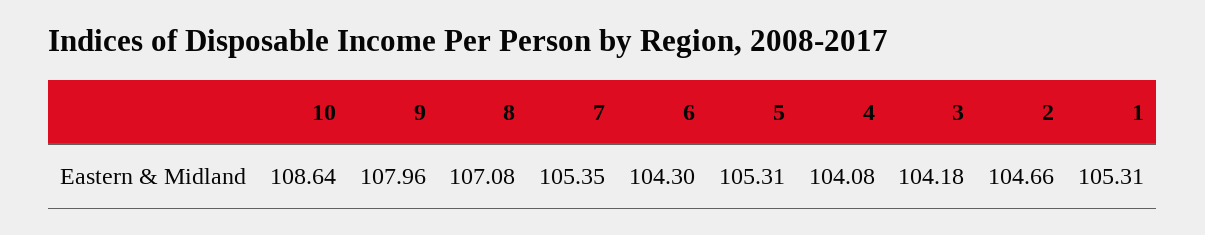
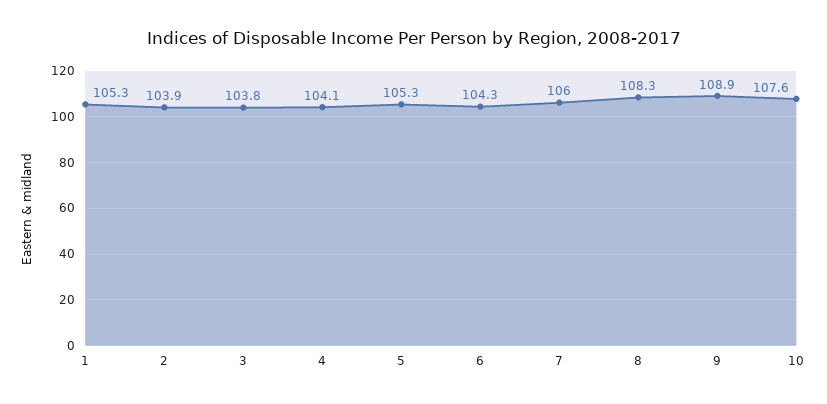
10: 108.64 -> 107.6
9: 107.96 -> 108.9
8: 107.08 -> 108.3
7: 105.35 -> 106
3: 104.18 -> 103.8
2: 104.66 -> 103.9

